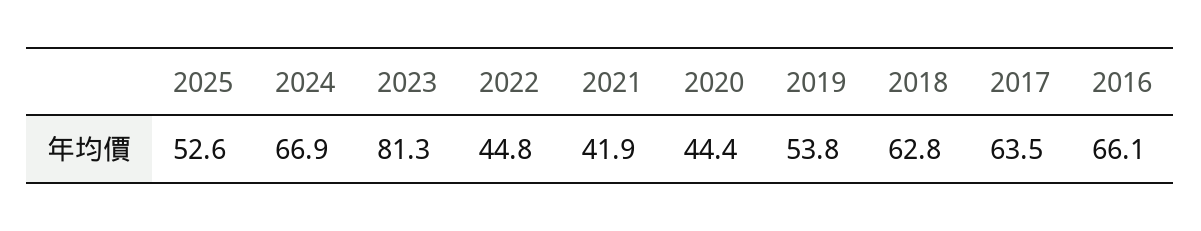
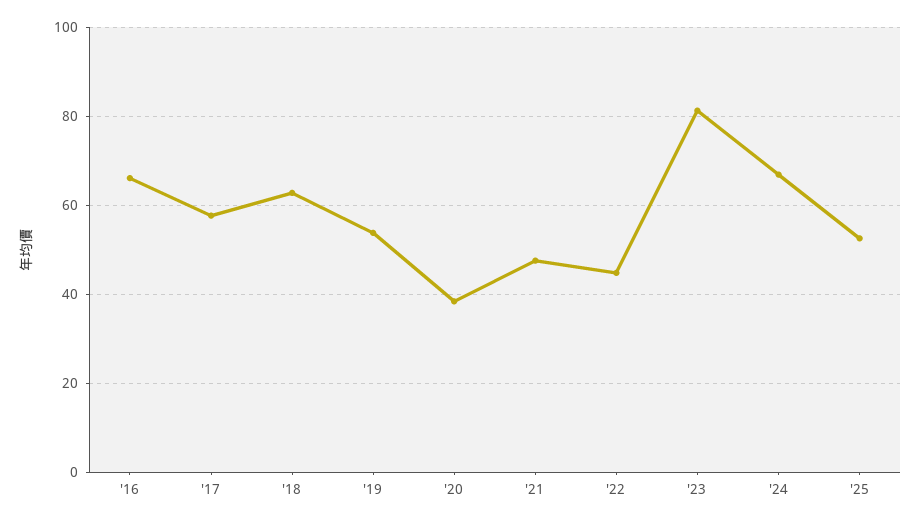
2021: 41.9 -> 48
2020: 44.4 -> 38
2017: 63.5 -> 58

